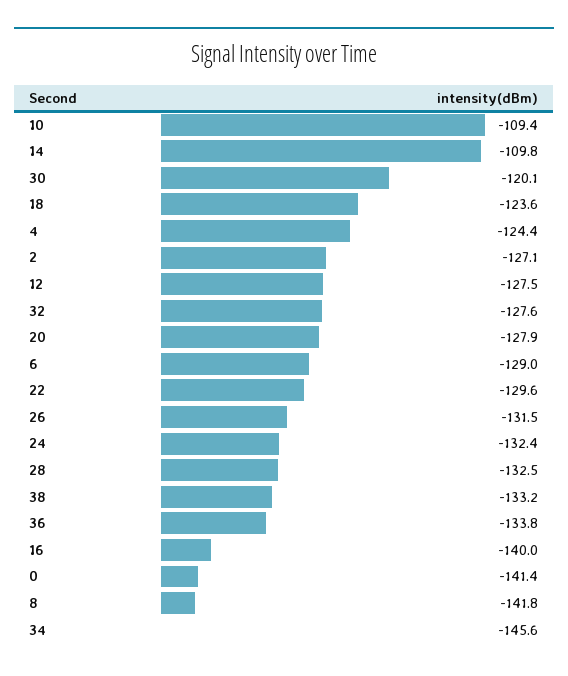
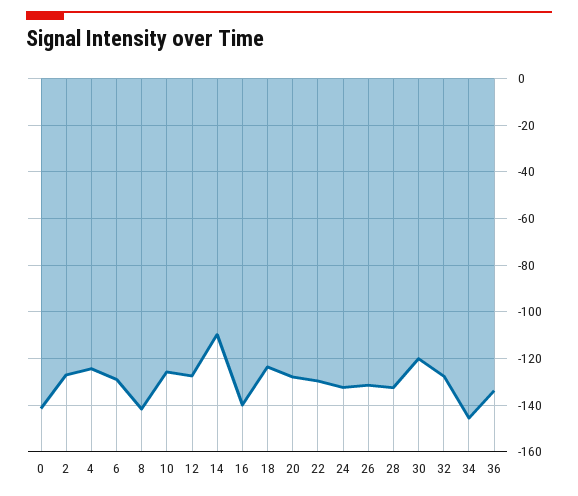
10: -109.4 -> -125
38: -133.2 -> none

